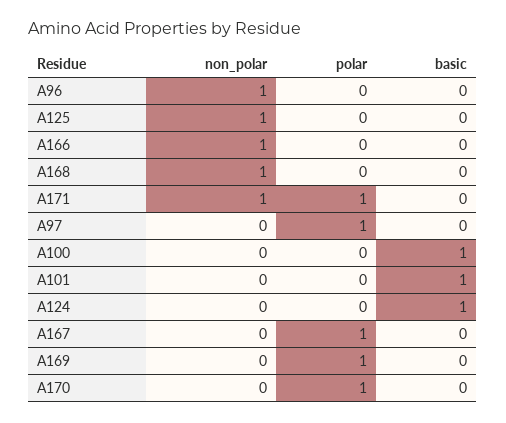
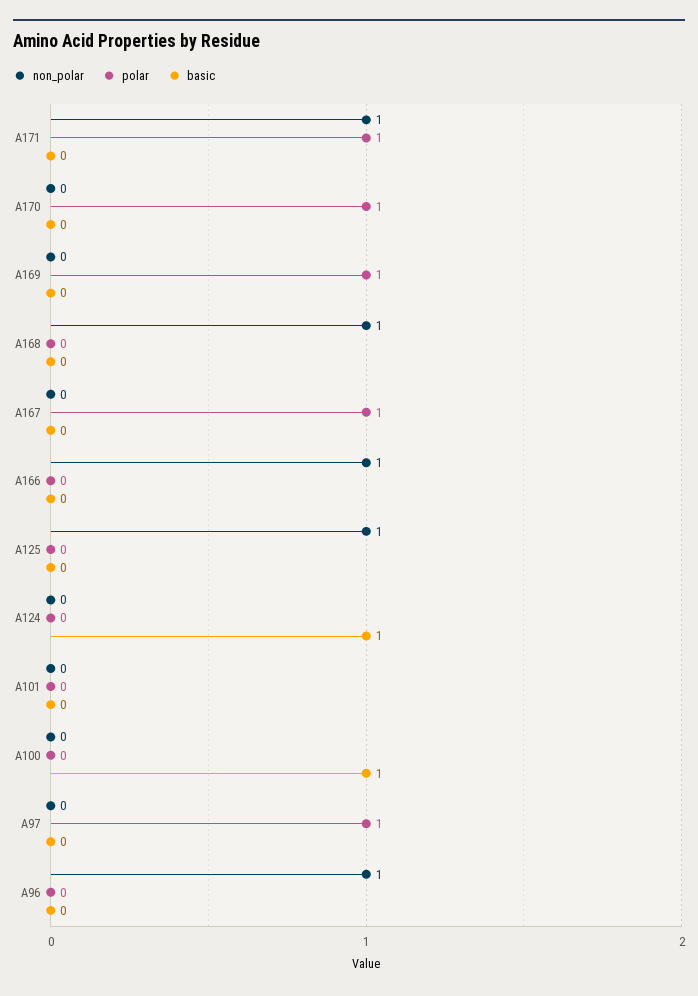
basic, A101: 1 -> 0

